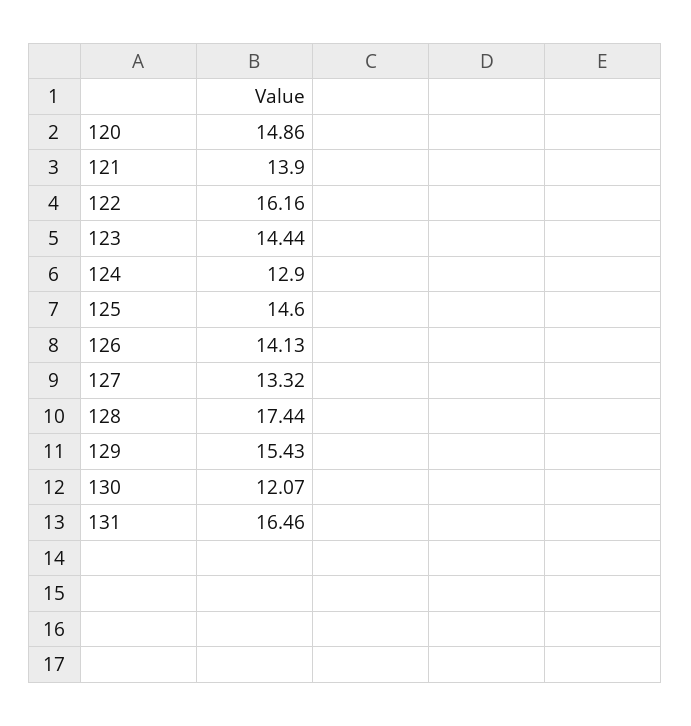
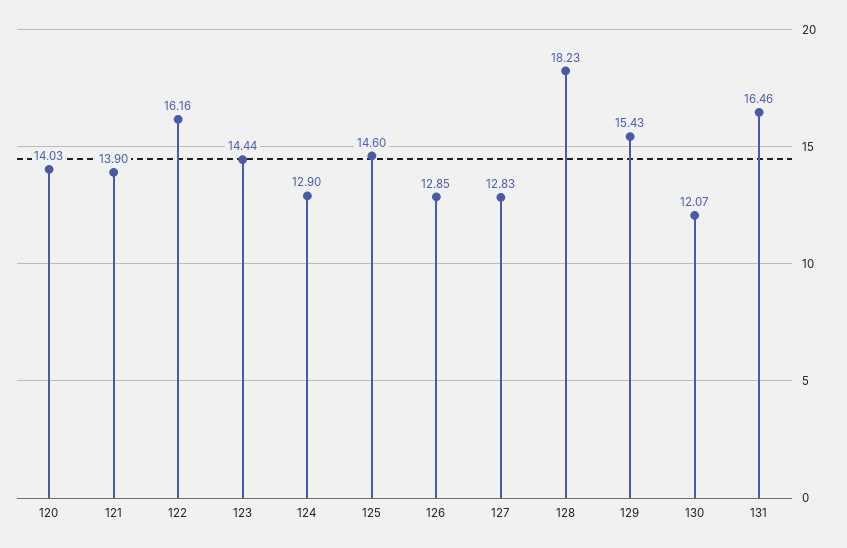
120: 14.86 -> 14.03
126: 14.13 -> 12.85
127: 13.32 -> 12.83
128: 17.44 -> 18.23

